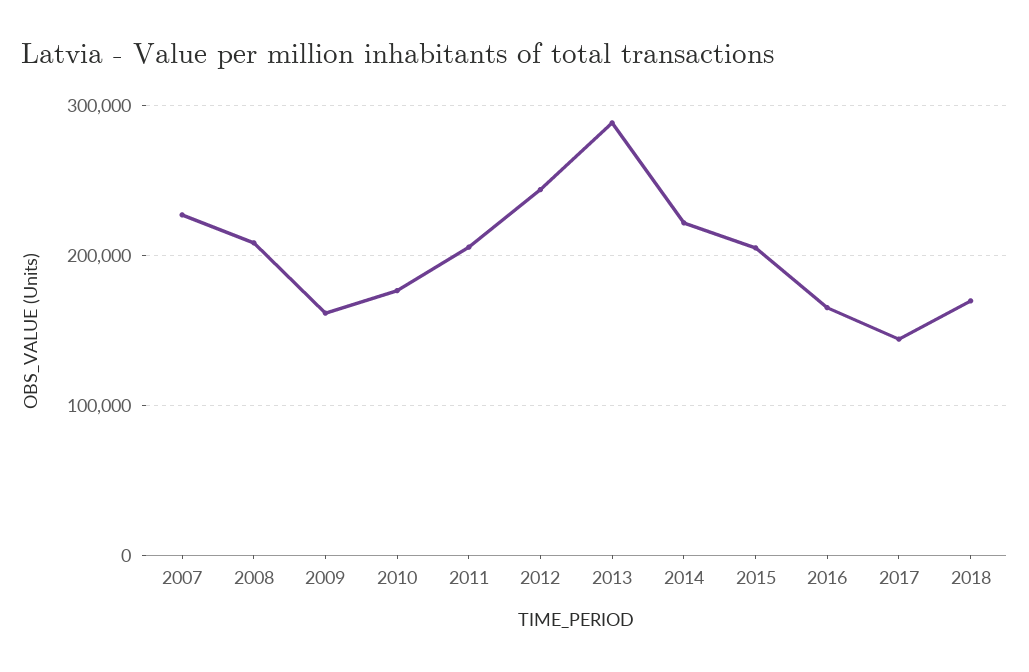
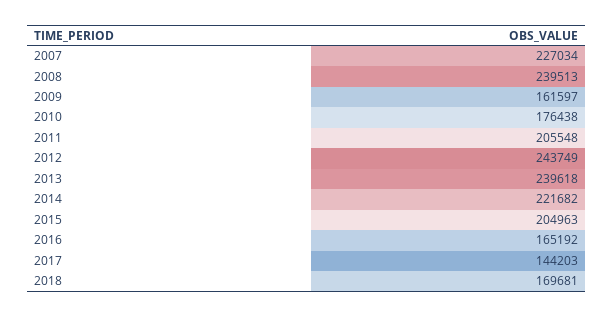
2008: 210000 -> 239513
2013: 290000 -> 239618

